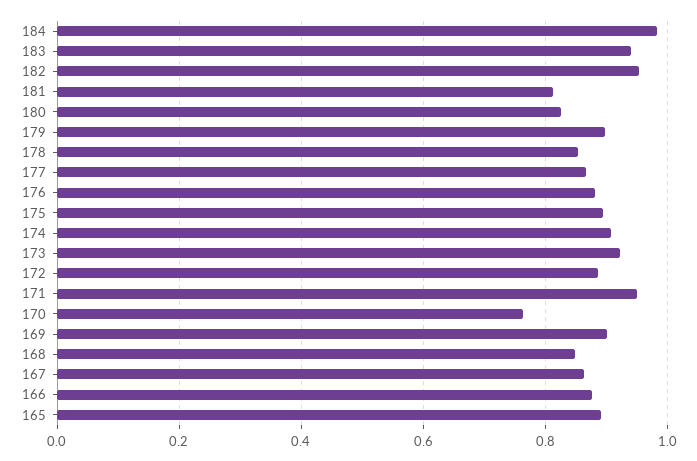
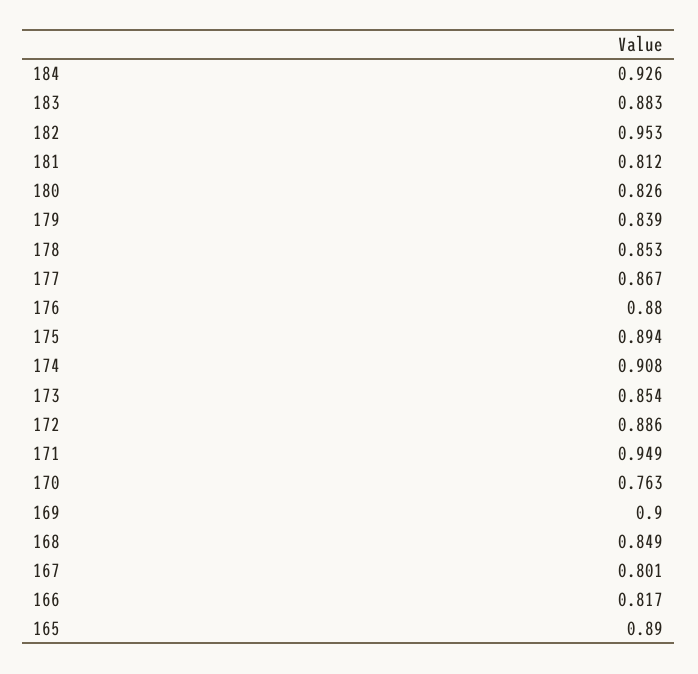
184: 0.98 -> 0.926
183: 0.94 -> 0.883
179: 0.9 -> 0.839
173: 0.92 -> 0.854
167: 0.86 -> 0.801
166: 0.88 -> 0.817

